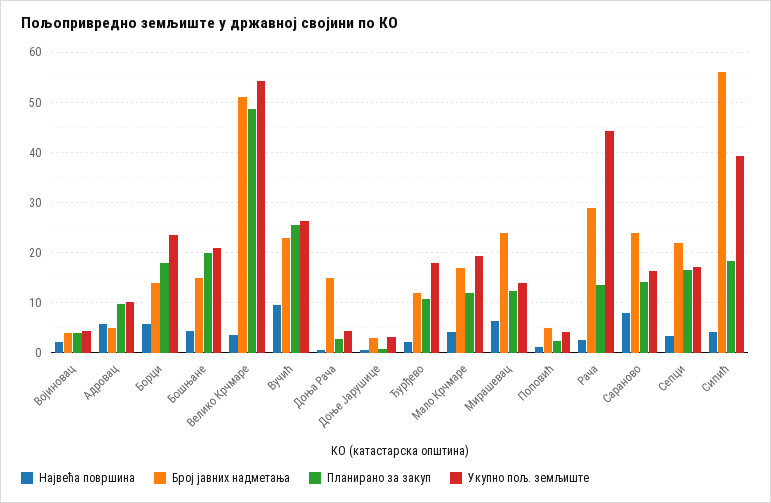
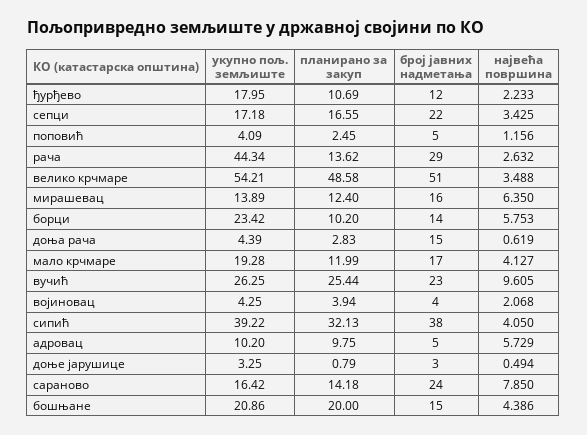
Планирано за закуп, Борци: 18 -> 10.2
Број јавних надметања, Мирашевац: 24 -> 16
Број јавних надметања, Сипић: 56 -> 38
Планирано за закуп, Сипић: 18 -> 32.13

